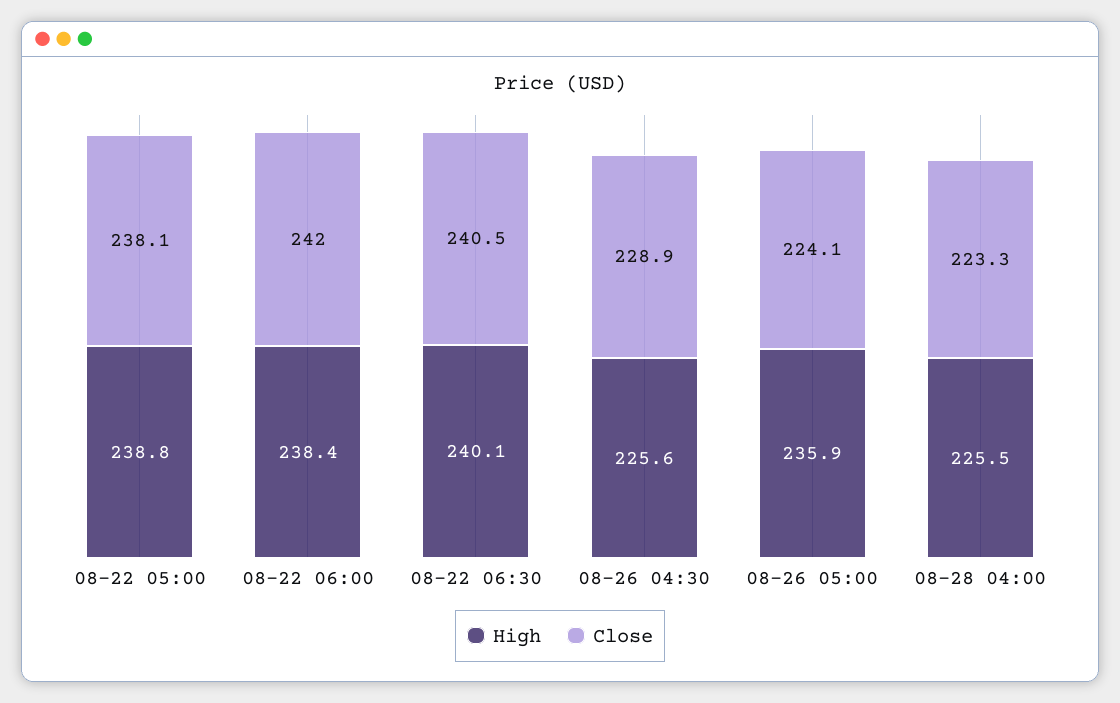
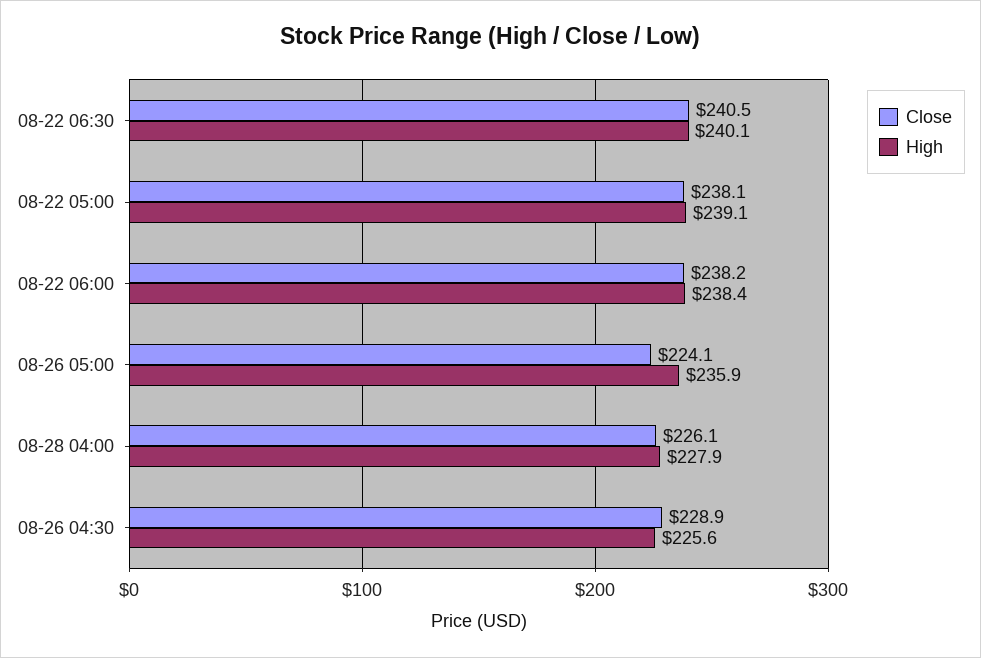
High, 08-22 05:00: 238.8 -> 239.1
Close, 08-22 06:00: 242 -> 238.2
High, 08-28 04:00: 225.5 -> 227.9
Close, 08-28 04:00: 223.3 -> 226.1

